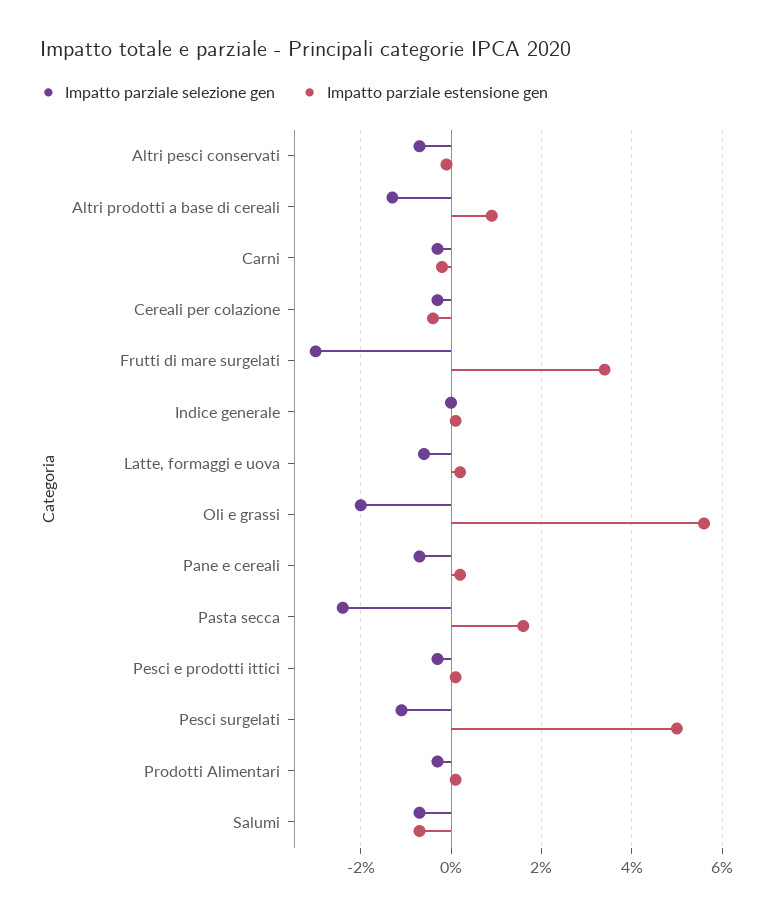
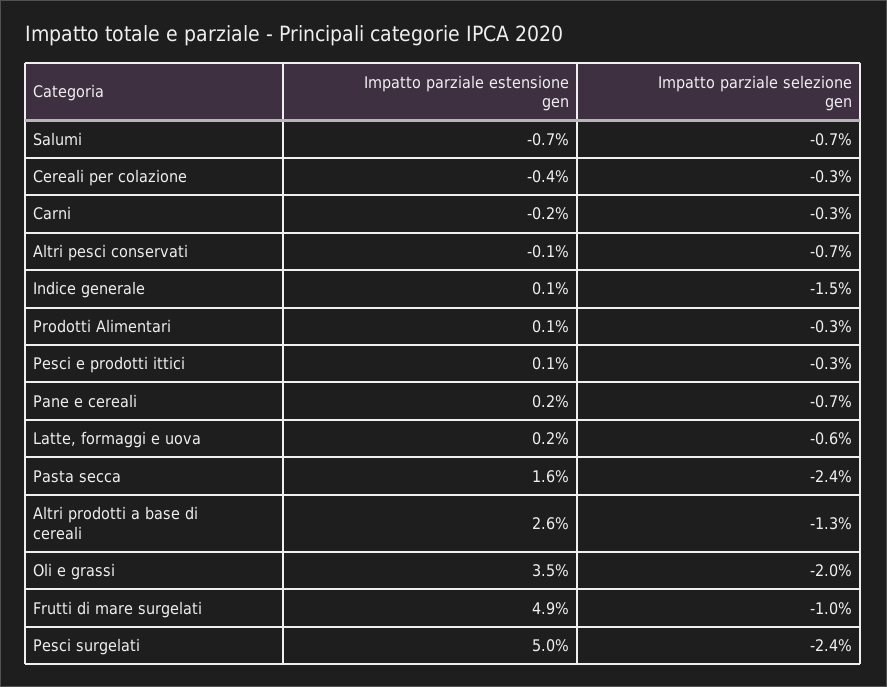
Impatto parziale estensione gen, Altri prodotti a base di cereali: 1 -> 2.6
Impatto parziale selezione gen, Frutti di mare surgelati: -3 -> -1
Impatto parziale estensione gen, Frutti di mare surgelati: 3.5 -> 4.9
Impatto parziale selezione gen, Indice generale: 0 -> -1.5
Impatto parziale estensione gen, Oli e grassi: 5.5 -> 3.5
Impatto parziale selezione gen, Pesci surgelati: -1 -> -2.4

